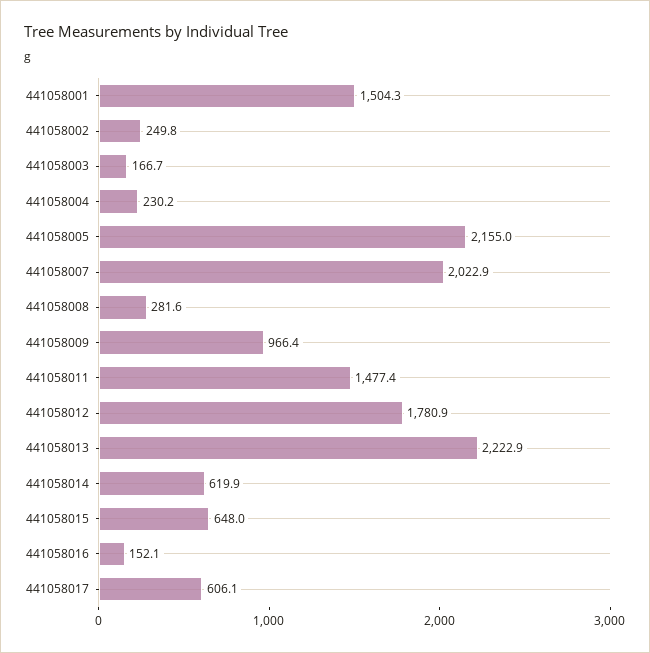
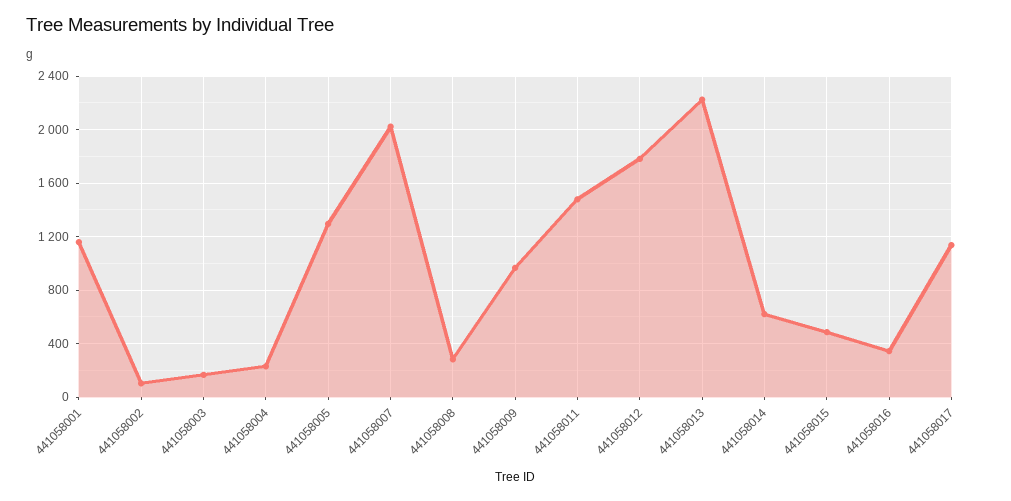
441058001: 1504.3 -> 1150
441058002: 249.8 -> 100
441058005: 2155 -> 1300
441058015: 648 -> 500
441058016: 152.1 -> 350
441058017: 606.1 -> 1150

